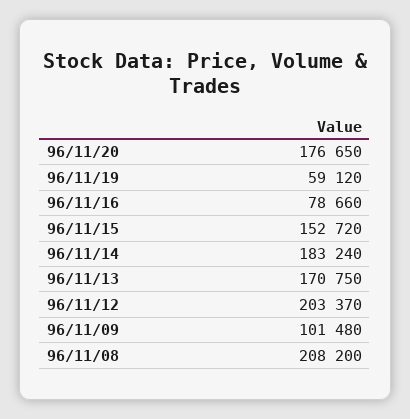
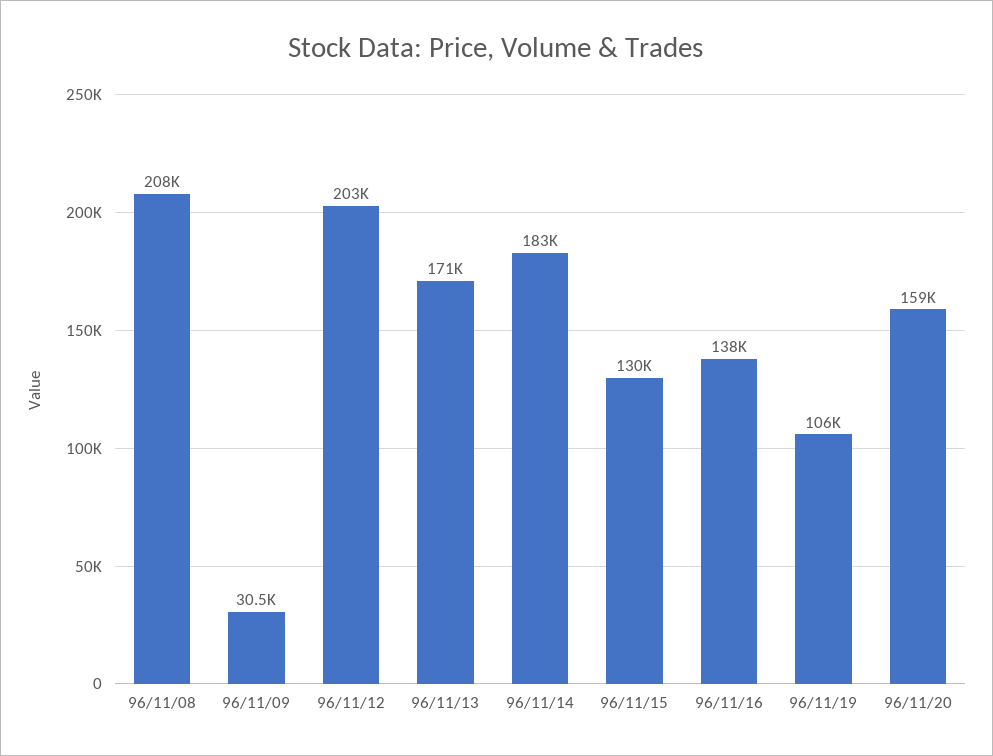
96/11/20: 176650 -> 159000
96/11/19: 59120 -> 106000
96/11/16: 78660 -> 138000
96/11/15: 152720 -> 130000
96/11/09: 101480 -> 30500

